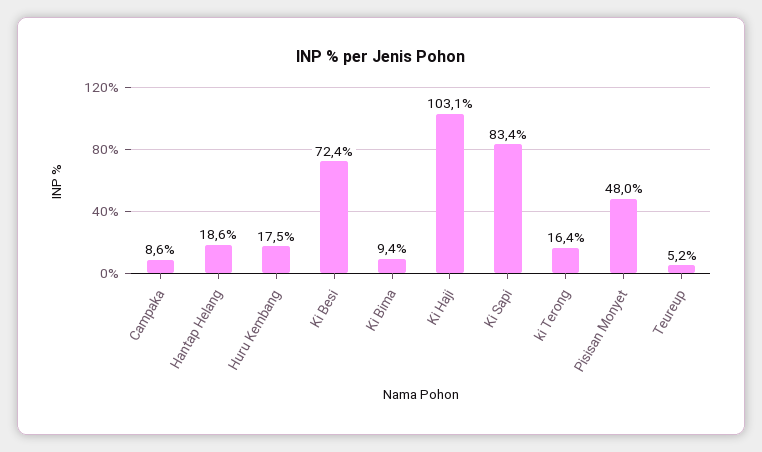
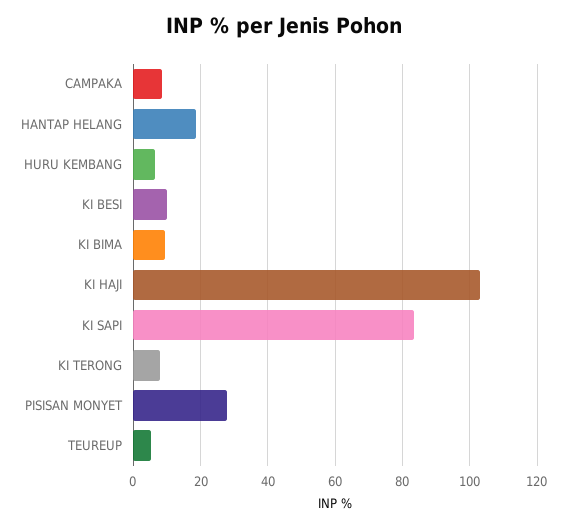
Huru Kembang: 17.5 -> 6
Ki Besi: 72.4 -> 10
ki Terong: 16.4 -> 8
Pisisan Monyet: 48 -> 28

